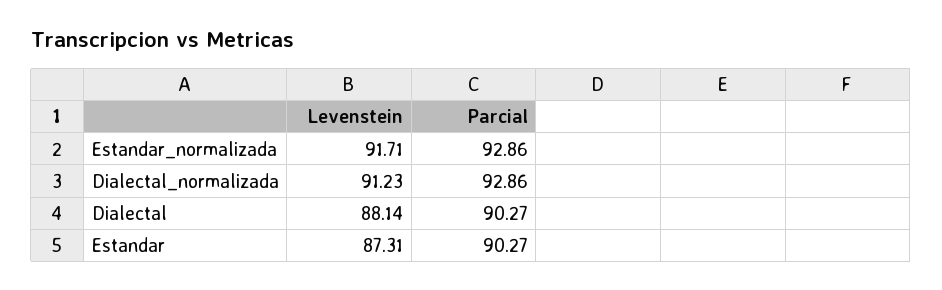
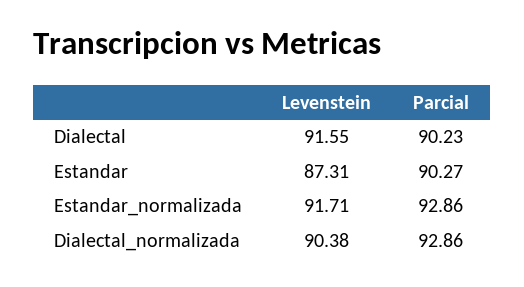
Levenstein, Dialectal_normalizada: 91.23 -> 90.38
Levenstein, Dialectal: 88.14 -> 91.55
Parcial, Dialectal: 90.27 -> 90.23

